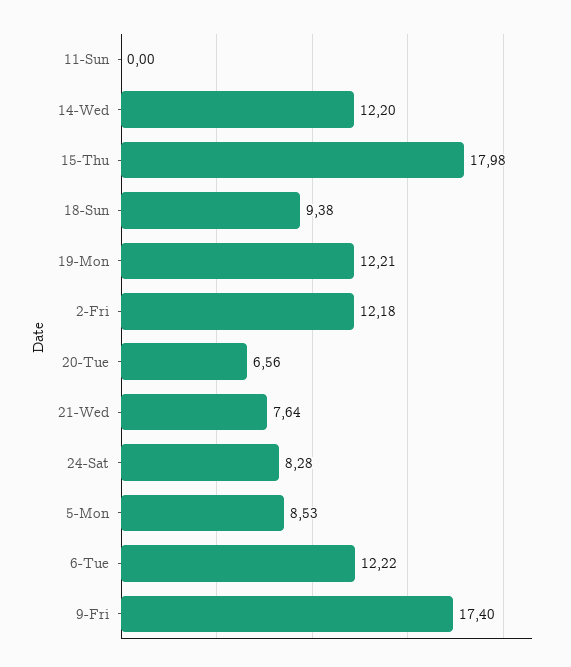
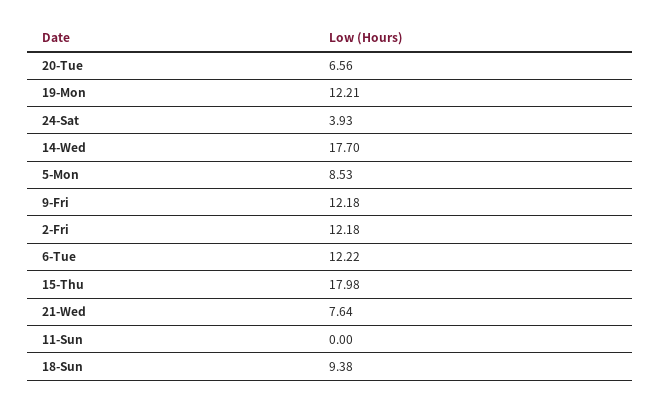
14-Wed: 12.2 -> 17.7
24-Sat: 8.28 -> 3.93
9-Fri: 17.4 -> 12.18

